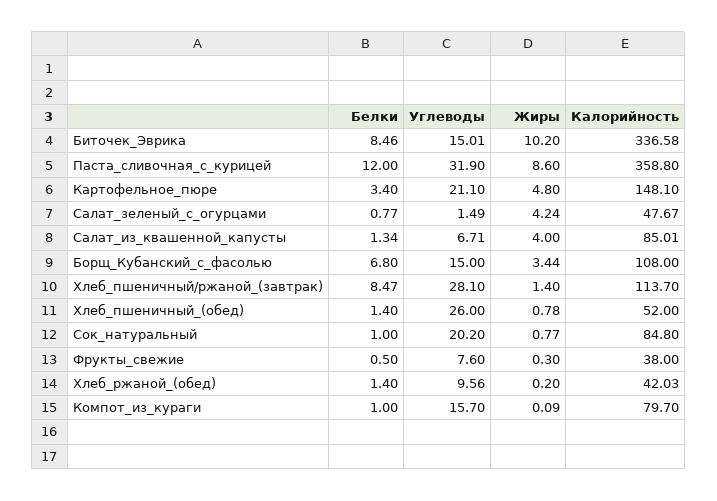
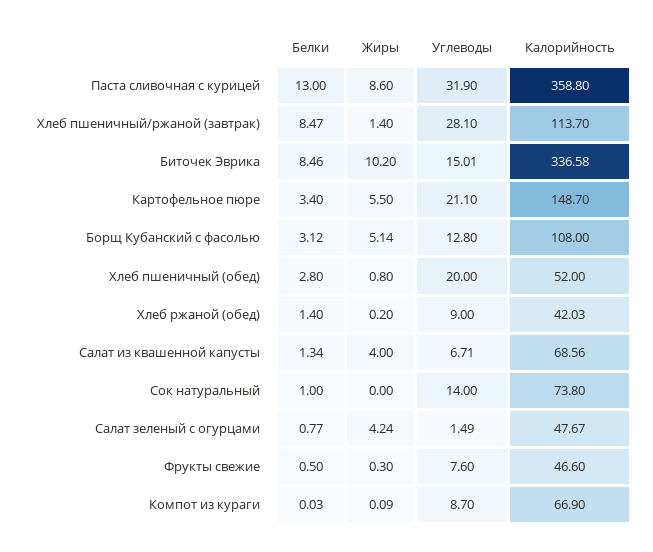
Белки, Паста_сливочная_с_курицей: 12 -> 13
Жиры, Картофельное_пюре: 4.8 -> 5.5
Калорийность, Картофельное_пюре: 148.1 -> 148.7
Калорийность, Салат_из_квашенной_капусты: 85.01 -> 68.56
Белки, Борщ_Кубанский_с_фасолью: 6.8 -> 3.12
Углеводы, Борщ_Кубанский_с_фасолью: 15 -> 12.8
Жиры, Борщ_Кубанский_с_фасолью: 3.44 -> 5.14
Белки, Хлеб_пшеничный_(обед): 1.4 -> 2.8
Углеводы, Хлеб_пшеничный_(обед): 26 -> 20
Жиры, Хлеб_пшеничный_(обед): 0.78 -> 0.8
Углеводы, Сок_натуральный: 20.2 -> 14
Жиры, Сок_натуральный: 0.77 -> 0
Калорийность, Сок_натуральный: 84.8 -> 73.8
Калорийность, Фрукты_свежие: 38 -> 46.6
Углеводы, Хлеб_ржаной_(обед): 9.56 -> 9
Белки, Компот_из_кураги: 1 -> 0.03
Углеводы, Компот_из_кураги: 15.7 -> 8.7
Калорийность, Компот_из_кураги: 79.7 -> 66.9

